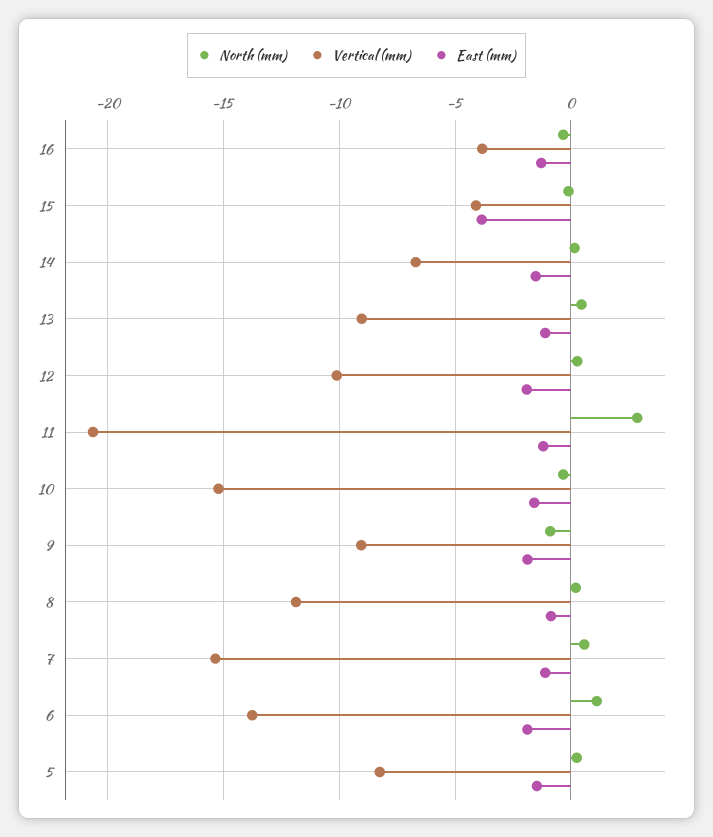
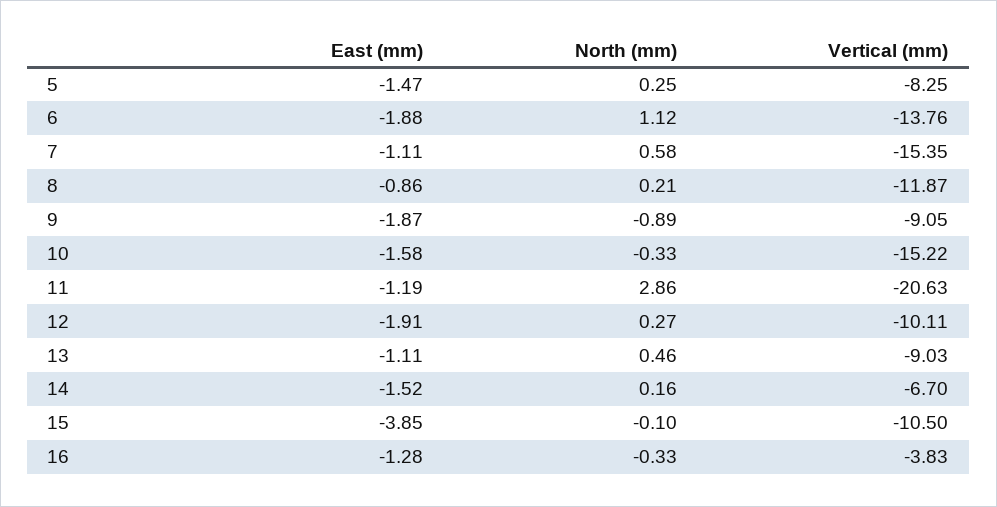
Vertical (mm), 15: -4 -> -10.5

